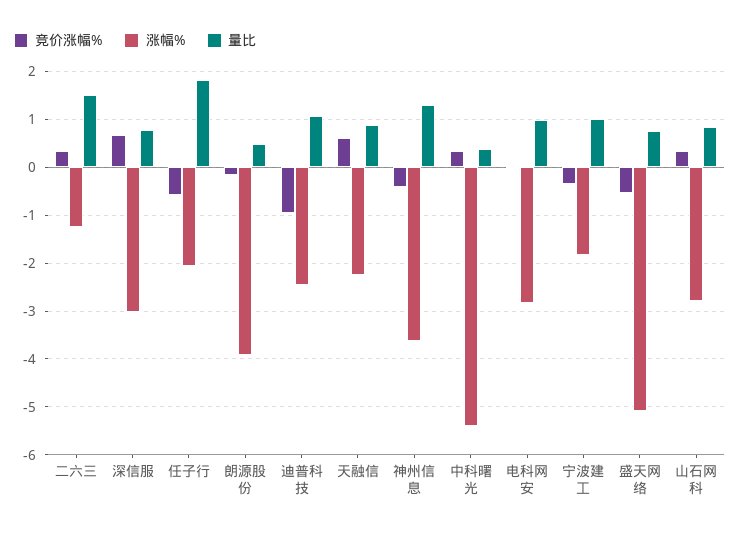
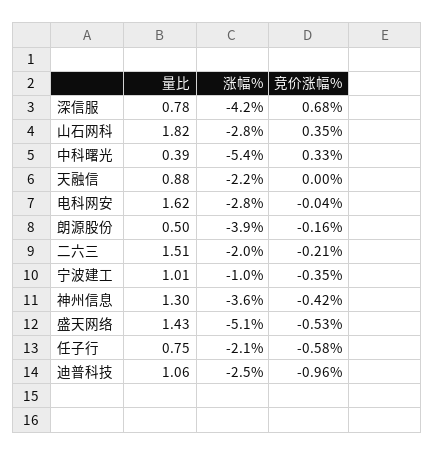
竞价涨幅%, 二六三: 0.4 -> -0.21
涨幅%, 二六三: -1.2 -> -2
涨幅%, 深信服: -3 -> -4.2
量比, 任子行: 1.8 -> 0.75
竞价涨幅%, 天融信: 0.6 -> 0
量比, 电科网安: 1 -> 1.62
涨幅%, 宁波建工: -1.8 -> -1
量比, 盛天网络: 0.8 -> 1.43
量比, 山石网科: 0.8 -> 1.82

